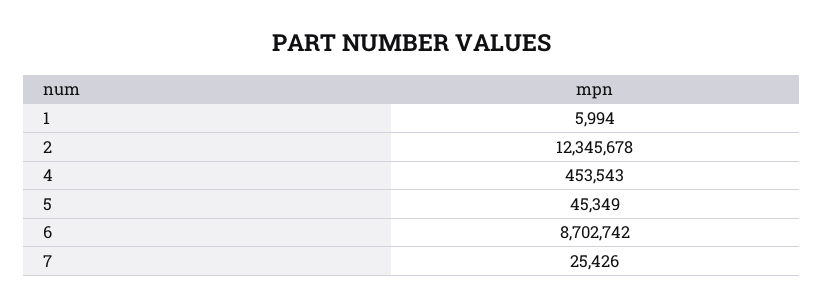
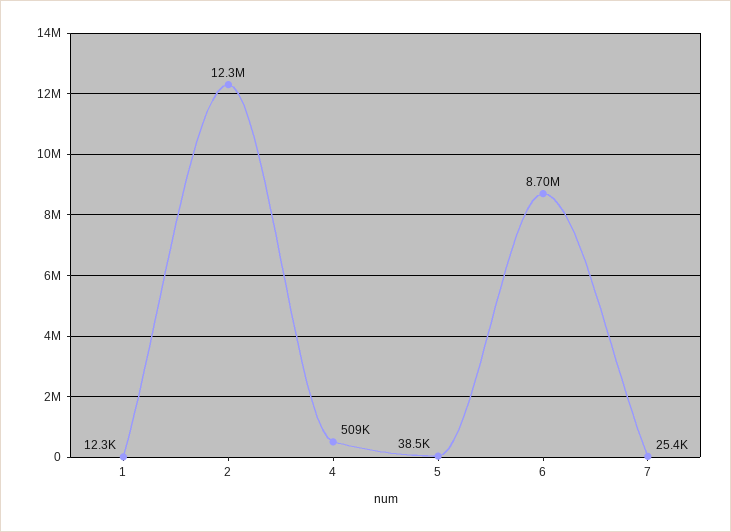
1: 5994 -> 12300
4: 453543 -> 509000
5: 45349 -> 38500

